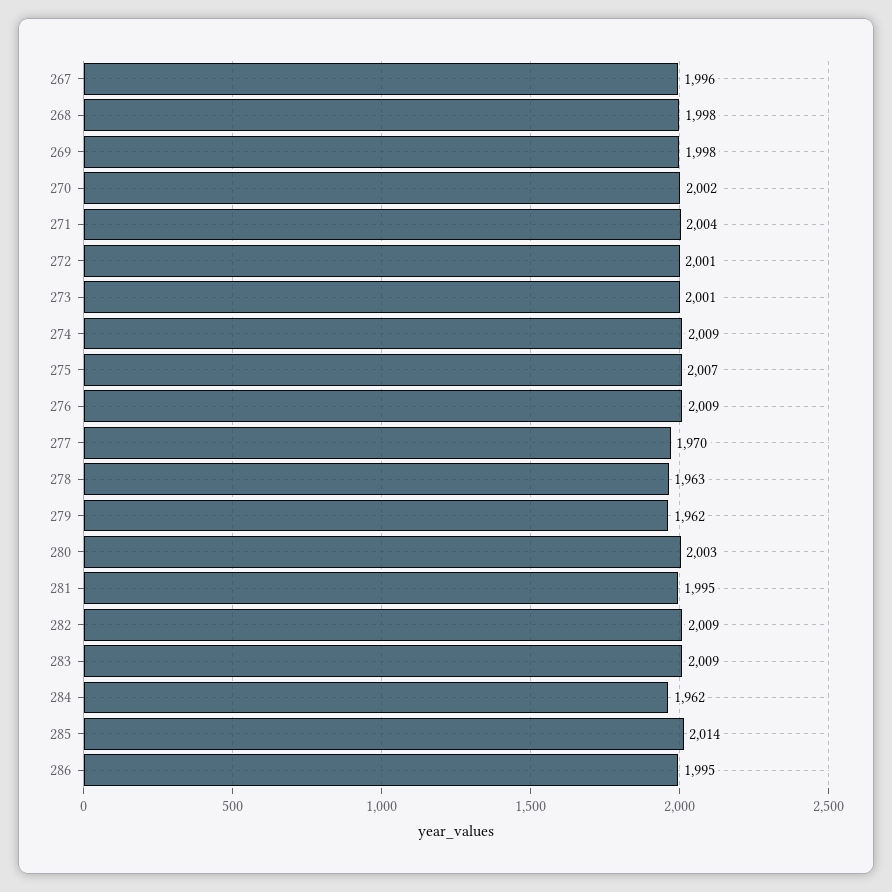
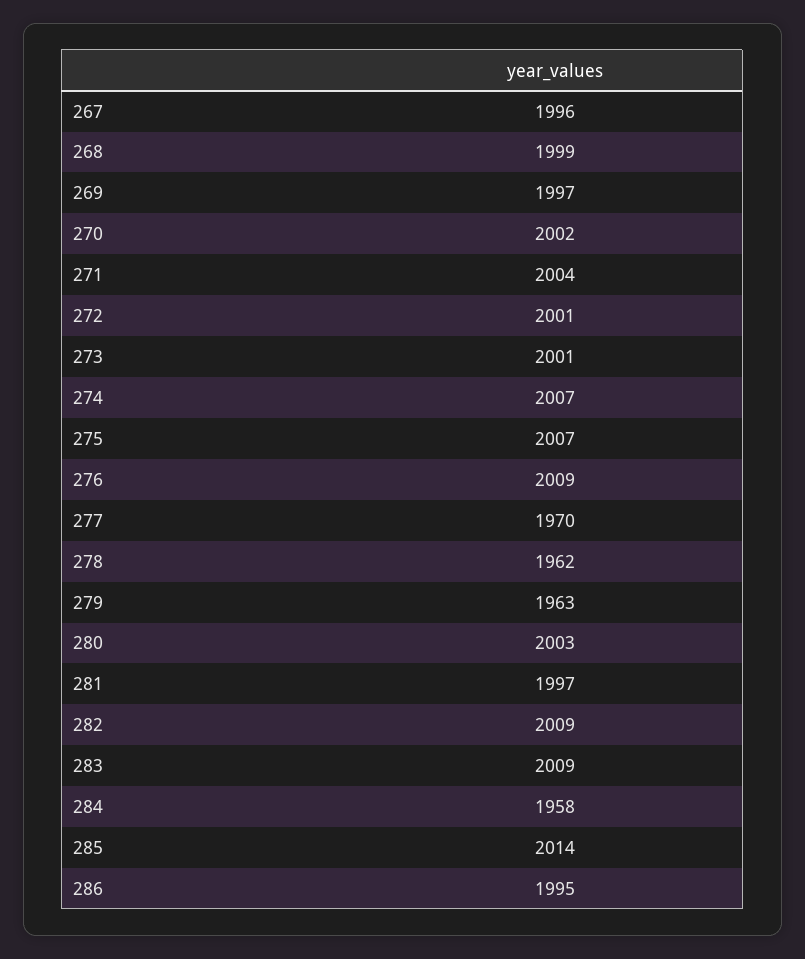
268: 1998 -> 1999
269: 1998 -> 1997
274: 2009 -> 2007
278: 1963 -> 1962
279: 1962 -> 1963
281: 1995 -> 1997
284: 1962 -> 1958

